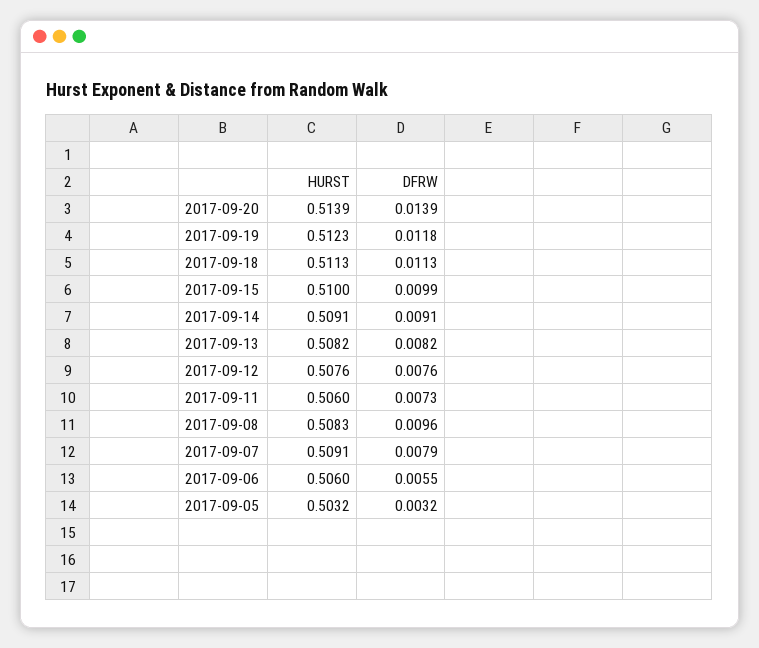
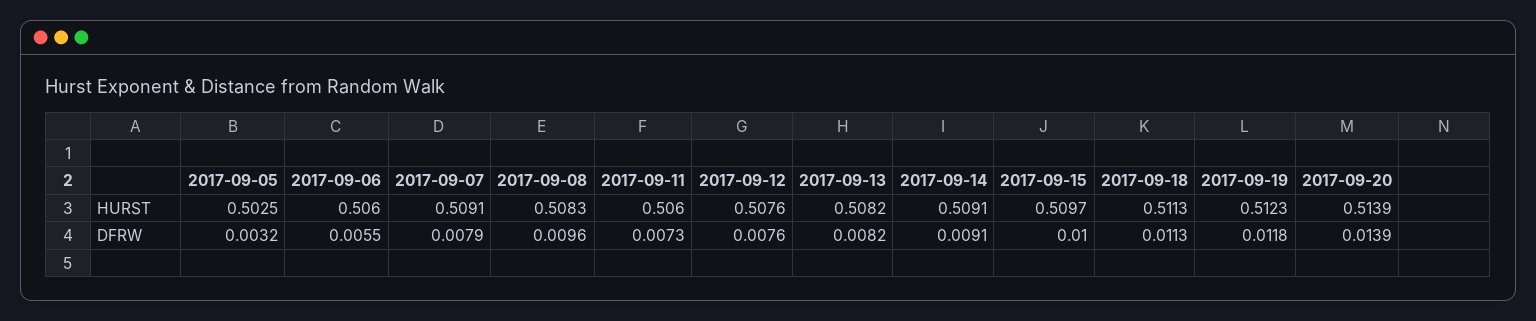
HURST, 2017-09-15: 0.51 -> 0.5097
DFRW, 2017-09-15: 0.0099 -> 0.01
HURST, 2017-09-05: 0.5032 -> 0.5025

